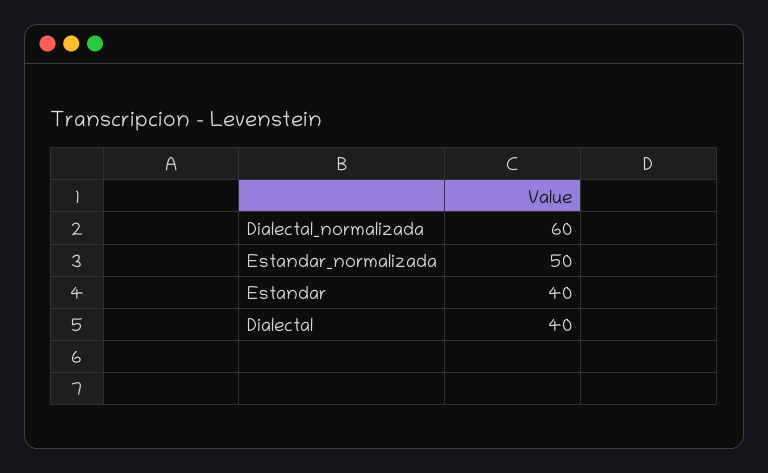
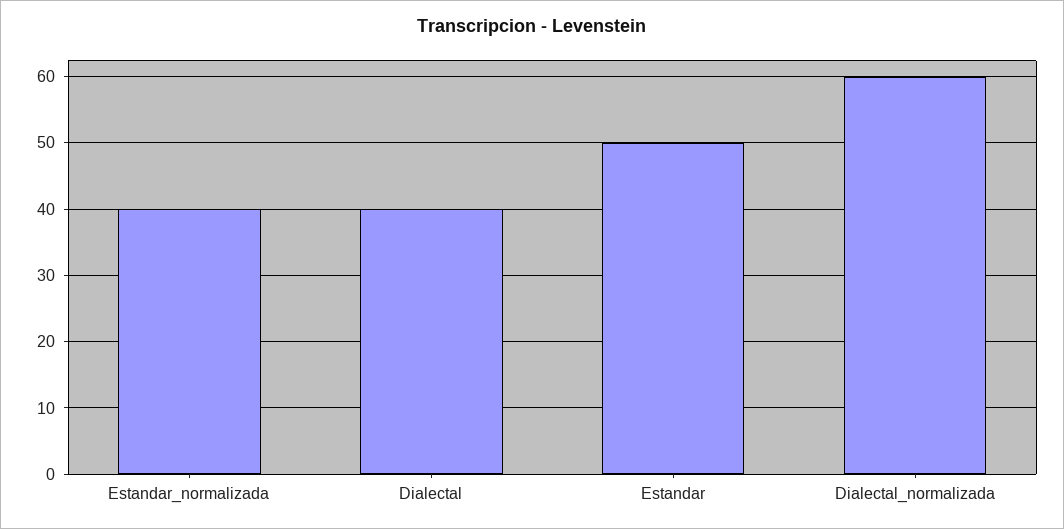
Estandar_normalizada: 50 -> 40
Estandar: 40 -> 50

